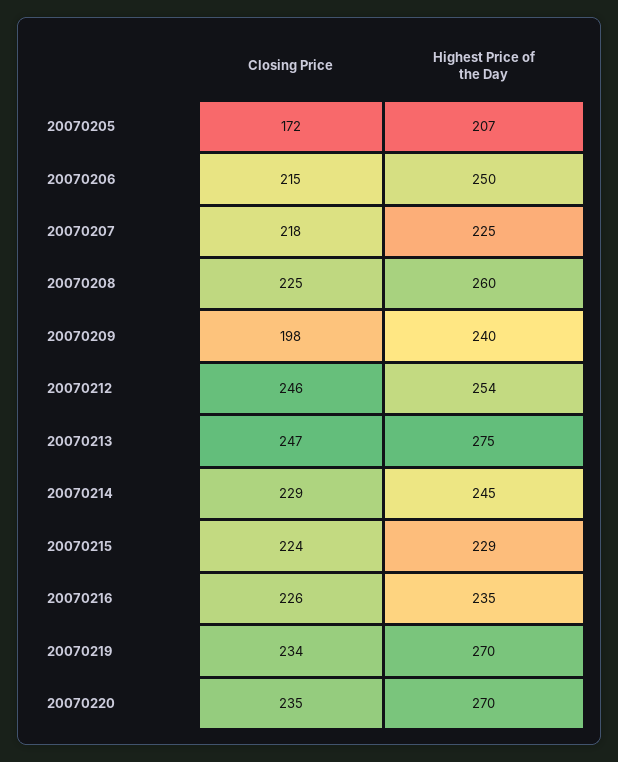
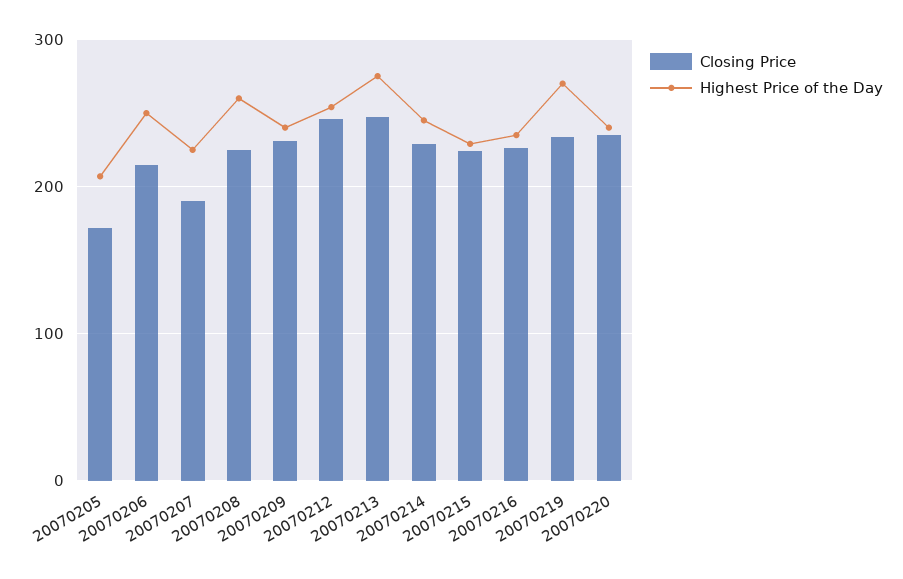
Closing Price, 20070207: 218 -> 190
Closing Price, 20070209: 198 -> 230
Highest Price of the Day, 20070220: 270 -> 240

